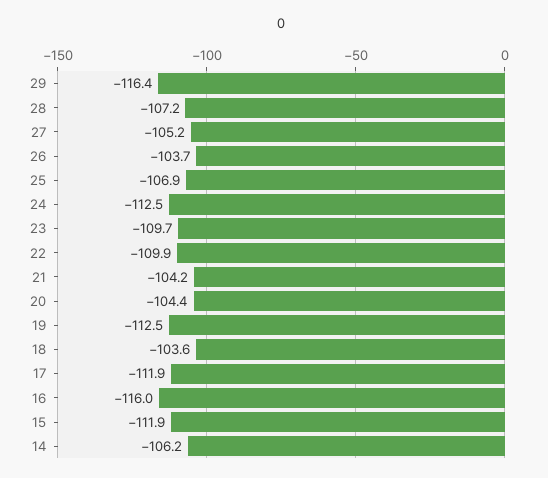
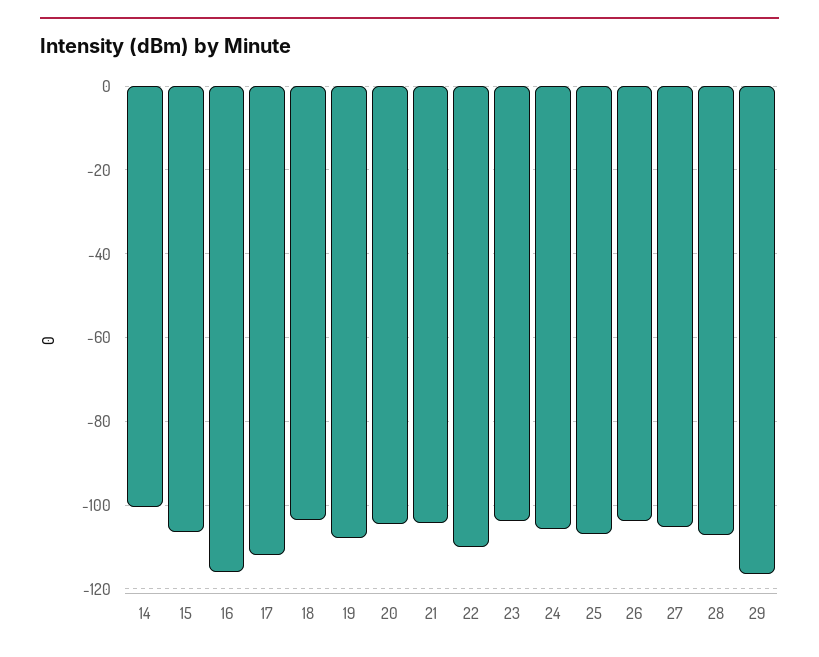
24: -112.5 -> -106
23: -109.7 -> -104
19: -112.5 -> -108
15: -111.9 -> -106
14: -106.2 -> -100

